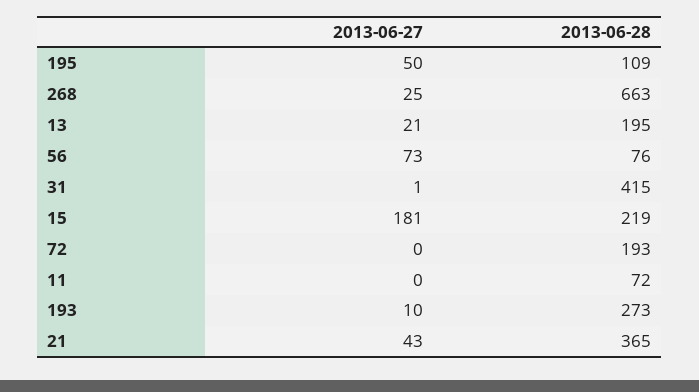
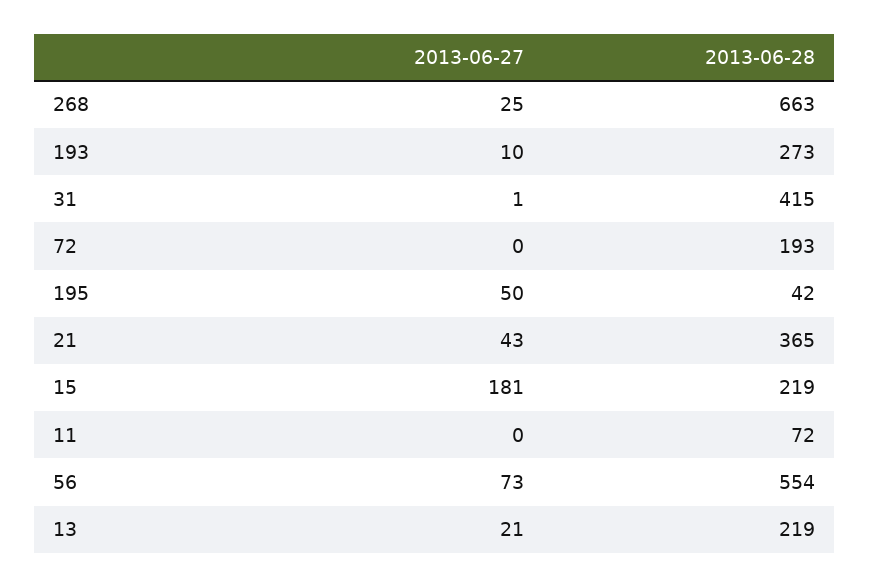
2013-06-28, 195: 109 -> 42
2013-06-28, 13: 195 -> 219
2013-06-28, 56: 76 -> 554

